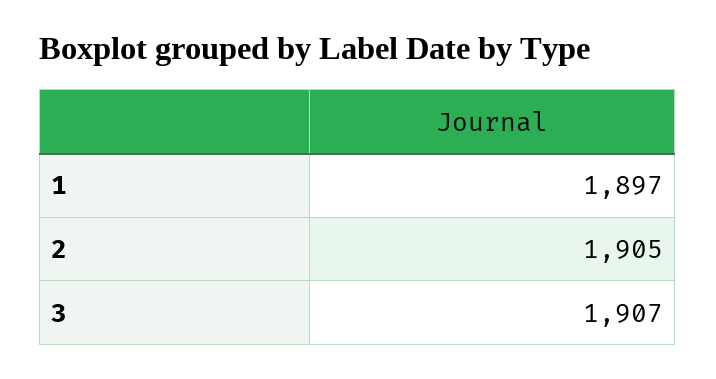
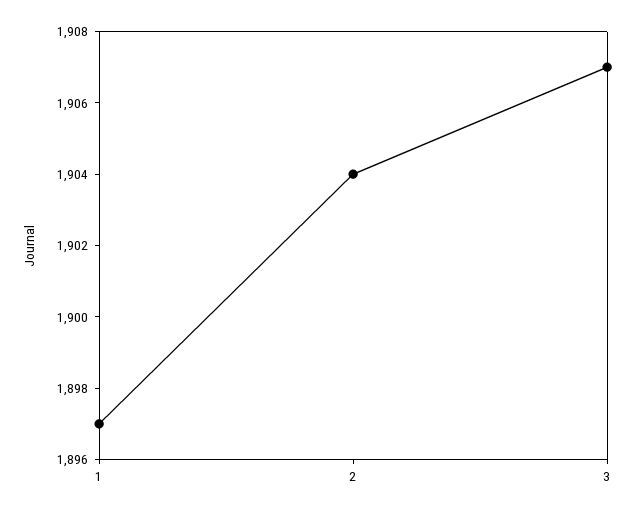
2: 1905 -> 1904

